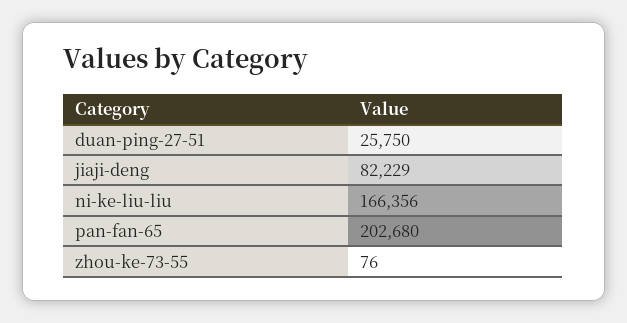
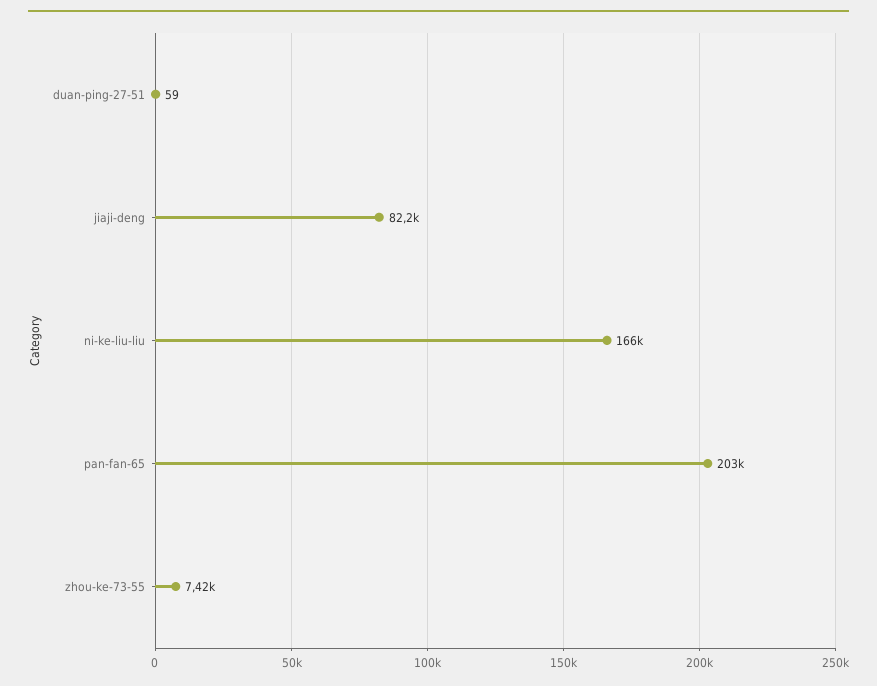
duan-ping-27-51: 25750 -> 59
zhou-ke-73-55: 76 -> 7420

